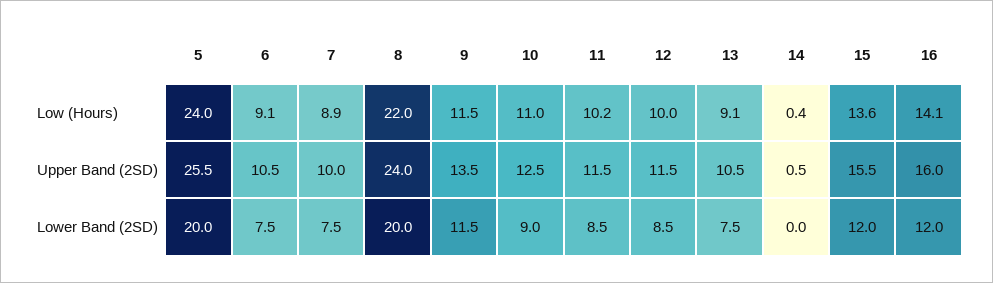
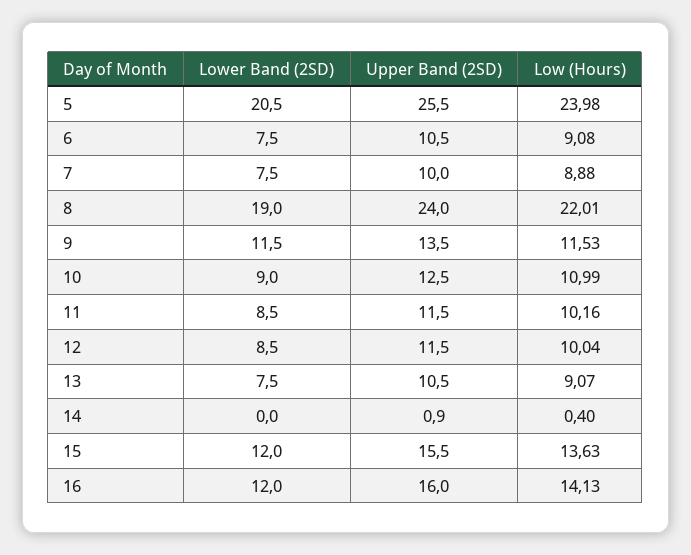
14, Upper Band (2SD): 0.5 -> 0.9
5, Lower Band (2SD): 20 -> 20.5
8, Lower Band (2SD): 20 -> 19

